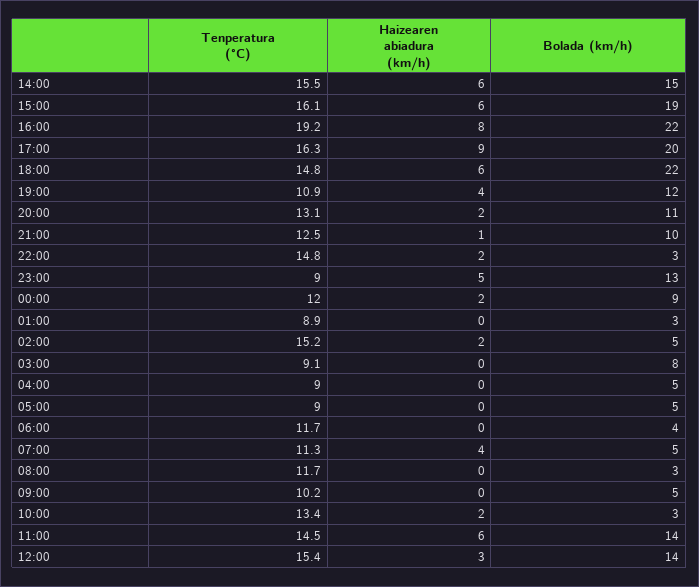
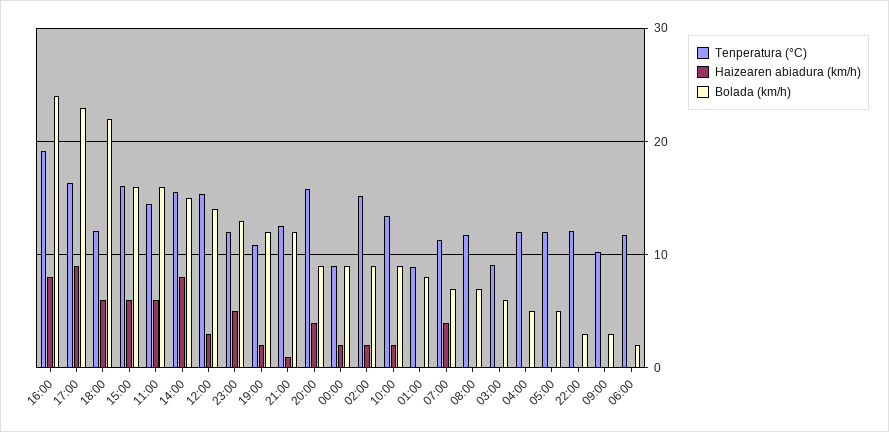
Haizearen abiadura (km/h), 14:00: 6 -> 8
Bolada (km/h), 15:00: 19 -> 16
Bolada (km/h), 16:00: 22 -> 24
Bolada (km/h), 17:00: 20 -> 23
Tenperatura (°C), 18:00: 14.8 -> 12
Haizearen abiadura (km/h), 19:00: 4 -> 2
Tenperatura (°C), 20:00: 13.1 -> 16
Haizearen abiadura (km/h), 20:00: 2 -> 4
Bolada (km/h), 20:00: 11 -> 9
Bolada (km/h), 21:00: 10 -> 12
Tenperatura (°C), 22:00: 14.8 -> 12
Haizearen abiadura (km/h), 22:00: 2 -> 0
Tenperatura (°C), 23:00: 9 -> 12
Tenperatura (°C), 00:00: 12 -> 9
Bolada (km/h), 01:00: 3 -> 8
Bolada (km/h), 02:00: 5 -> 9
Bolada (km/h), 03:00: 8 -> 6
Tenperatura (°C), 04:00: 9 -> 12
Tenperatura (°C), 05:00: 9 -> 12
Bolada (km/h), 06:00: 4 -> 2
Bolada (km/h), 07:00: 5 -> 7
Bolada (km/h), 08:00: 3 -> 7
Bolada (km/h), 09:00: 5 -> 3
Bolada (km/h), 10:00: 3 -> 9
Bolada (km/h), 11:00: 14 -> 16

